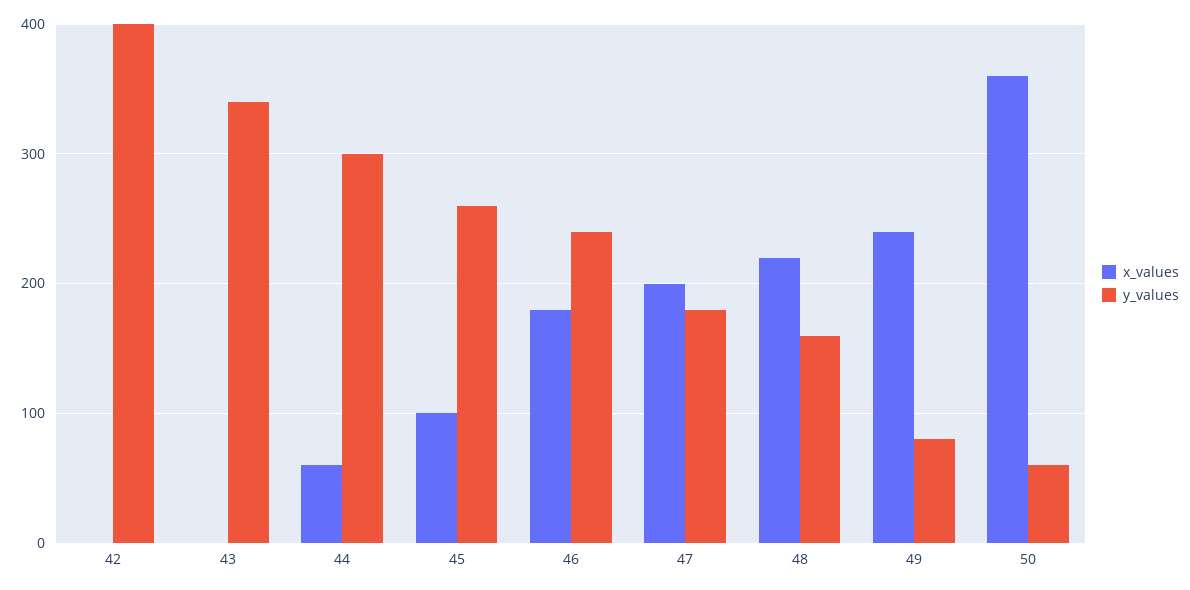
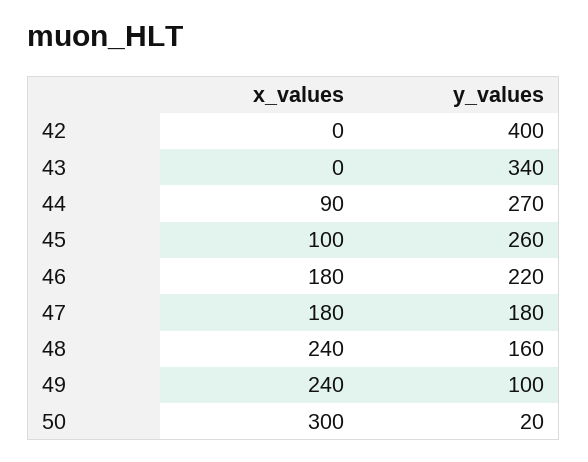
x_values, 44: 60 -> 90
y_values, 44: 300 -> 270
y_values, 46: 240 -> 220
x_values, 47: 200 -> 180
x_values, 48: 220 -> 240
y_values, 49: 80 -> 100
x_values, 50: 360 -> 300
y_values, 50: 60 -> 20

